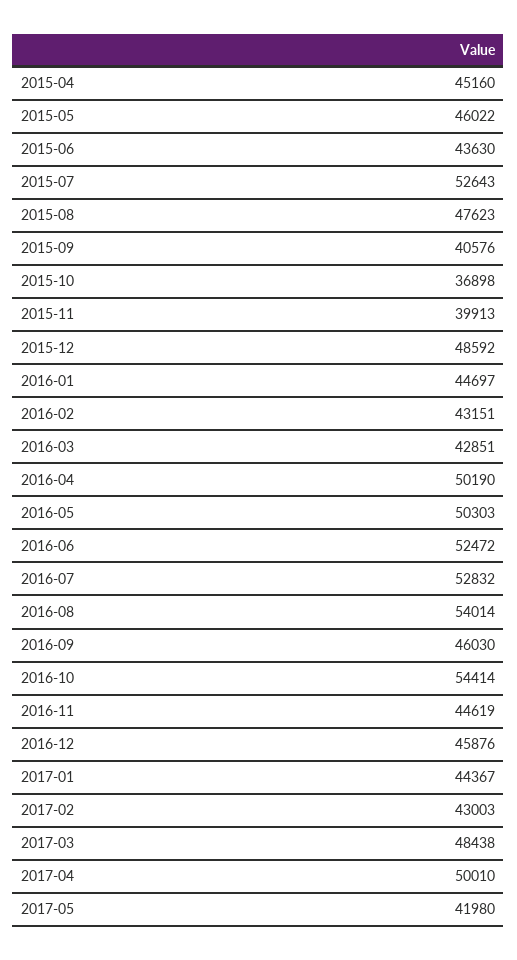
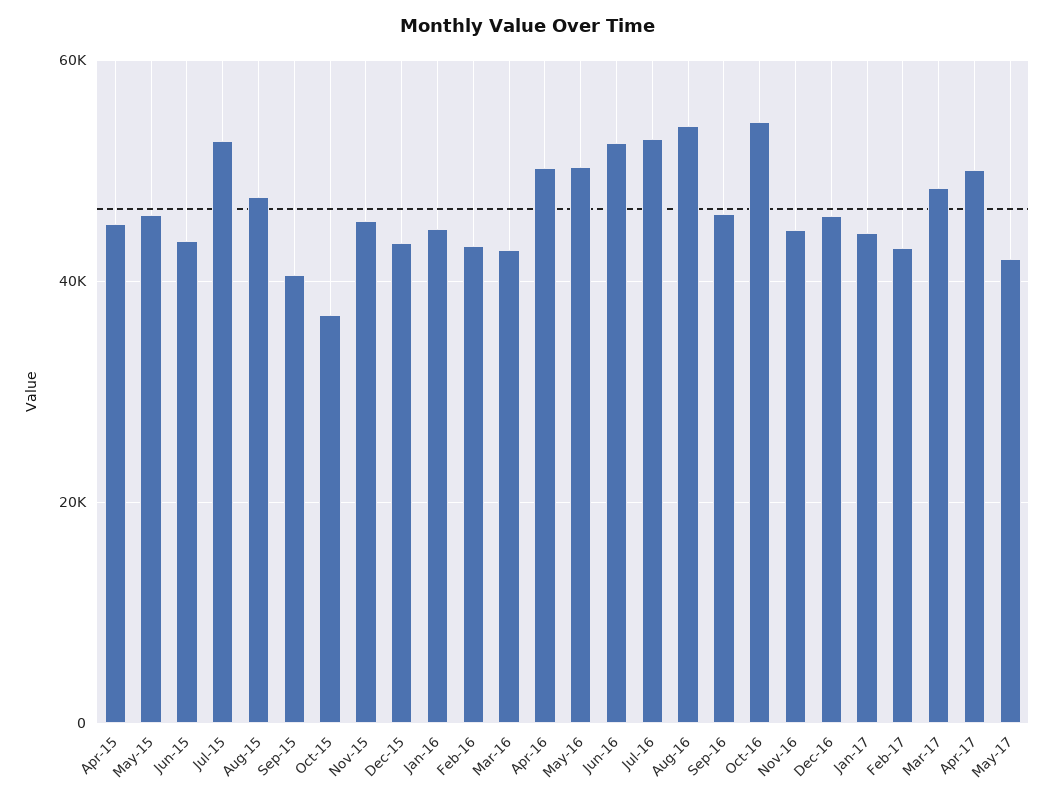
2015-11: 39913 -> 46000
2015-12: 48592 -> 44000

